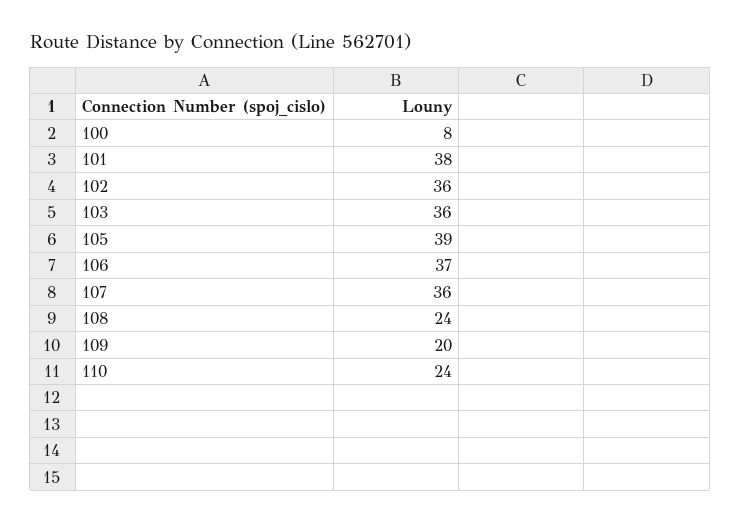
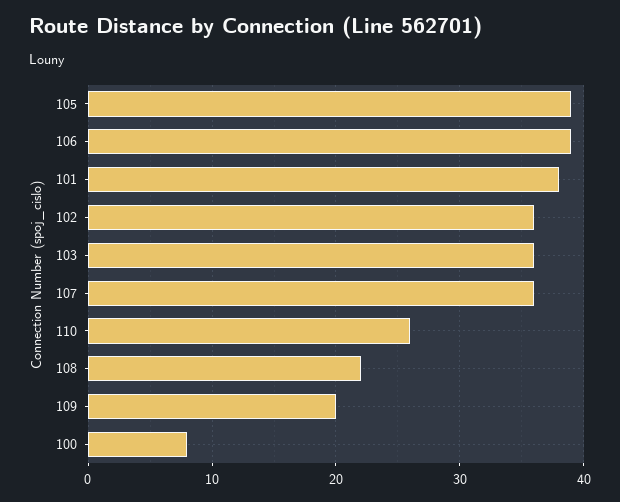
106: 37 -> 39
108: 24 -> 22
110: 24 -> 26

